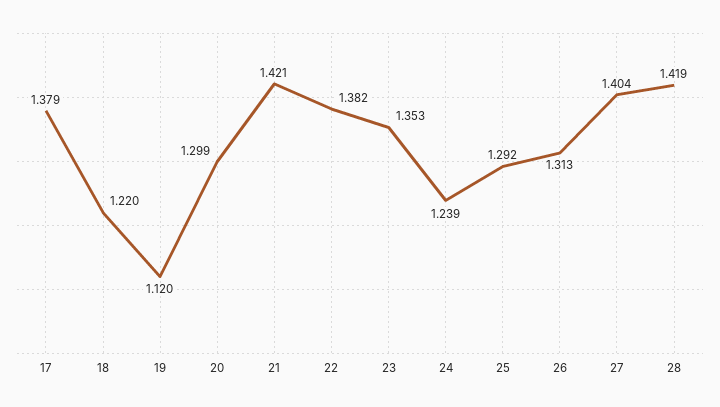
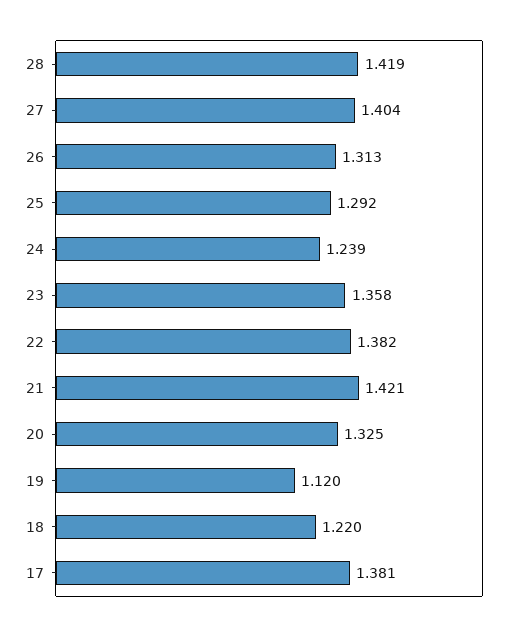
17: 1.379 -> 1.381
20: 1.299 -> 1.325
23: 1.353 -> 1.358

